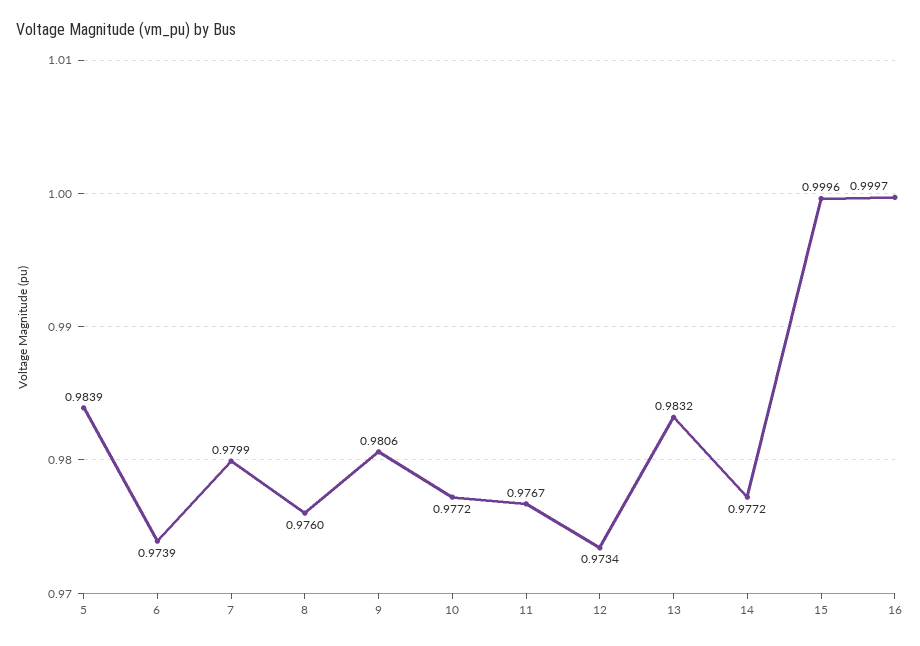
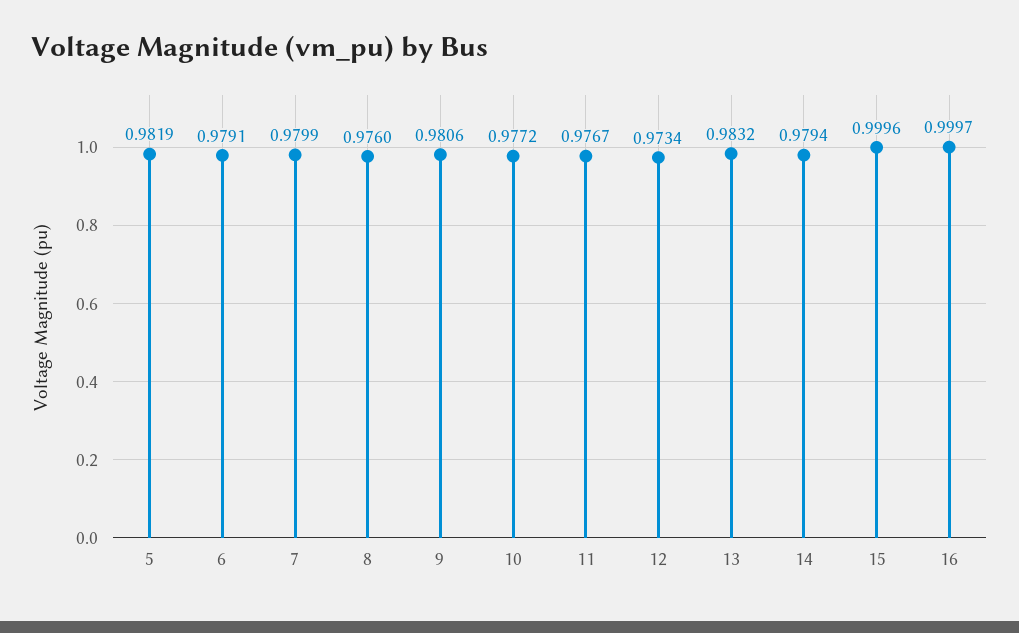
5: 0.9839 -> 0.9819
6: 0.9739 -> 0.9791
14: 0.9772 -> 0.9794

